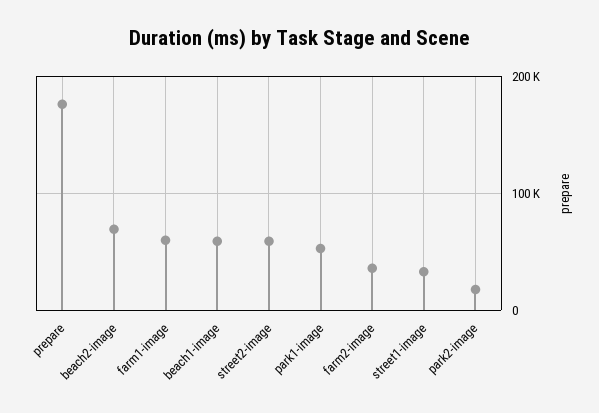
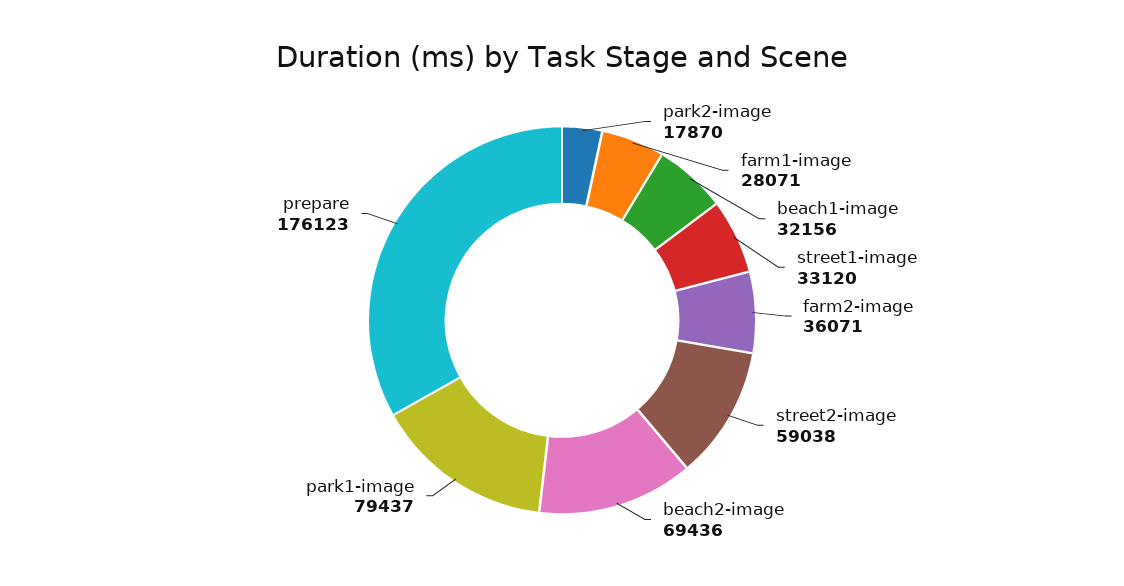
farm1-image: 60000 -> 28071
beach1-image: 60000 -> 32156
park1-image: 50000 -> 79437

